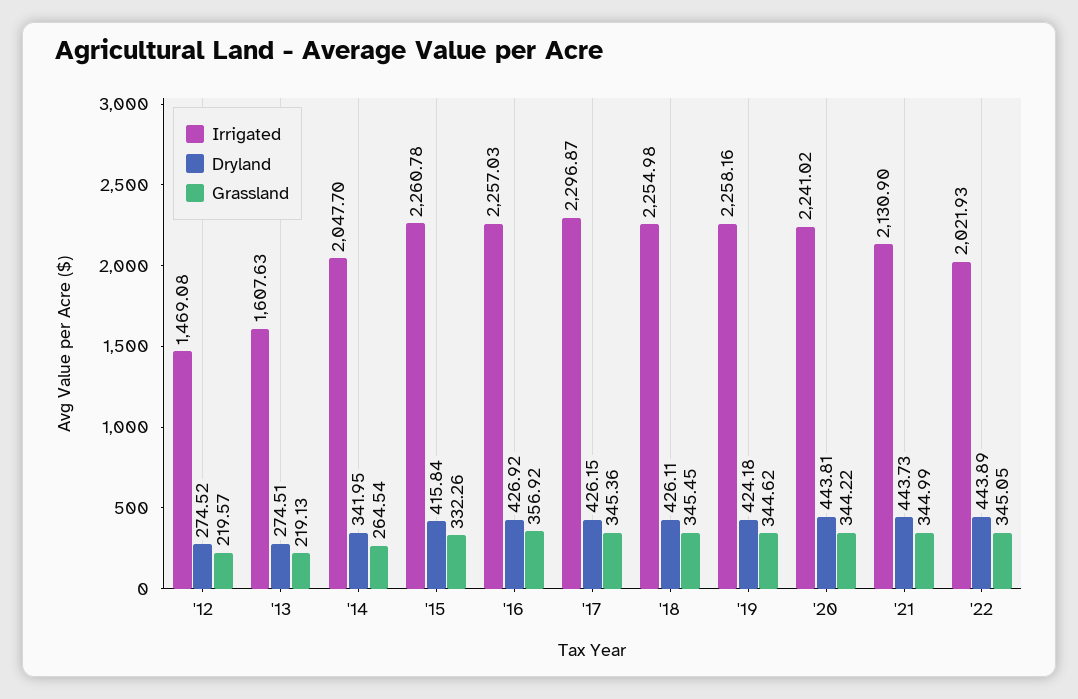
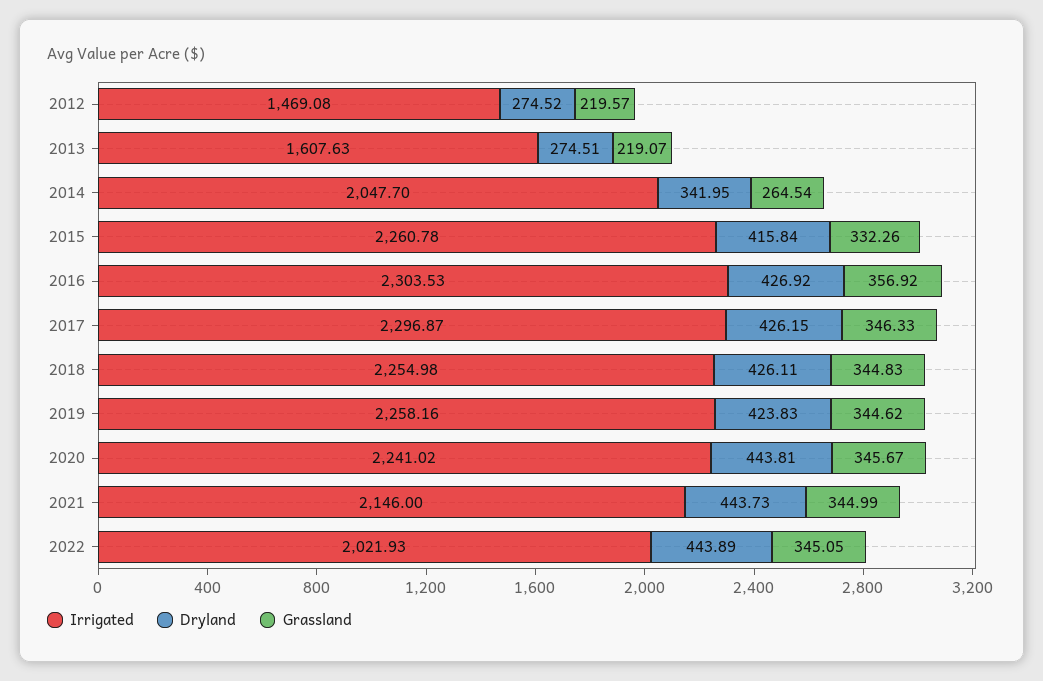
Grassland, '13: 219.13 -> 219.07
Irrigated, '16: 2257.03 -> 2303.53
Grassland, '17: 345.36 -> 346.33
Grassland, '18: 345.45 -> 344.83
Dryland, '19: 424.18 -> 423.83
Grassland, '20: 344.22 -> 345.67
Irrigated, '21: 2130.9 -> 2146

